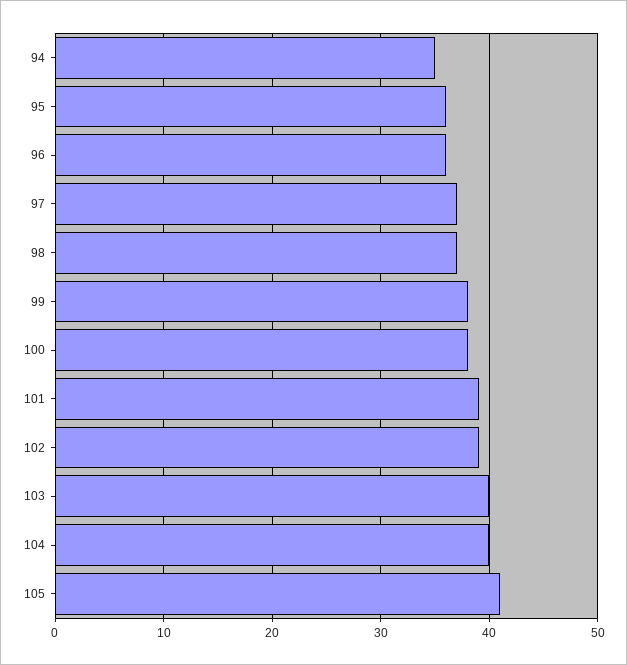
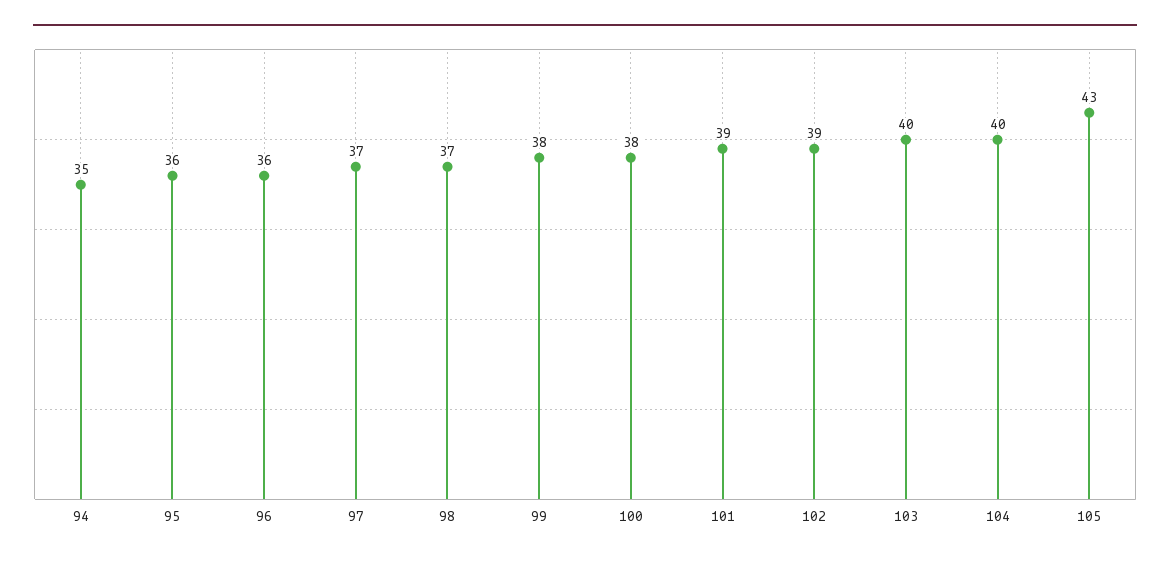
105: 41 -> 43

